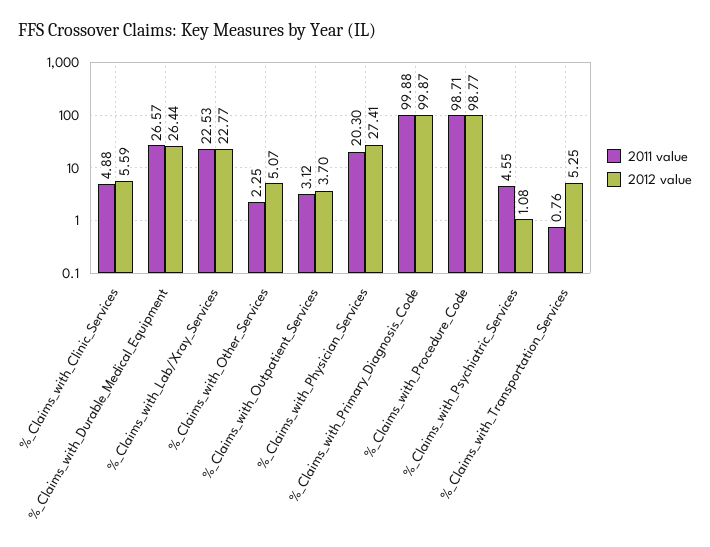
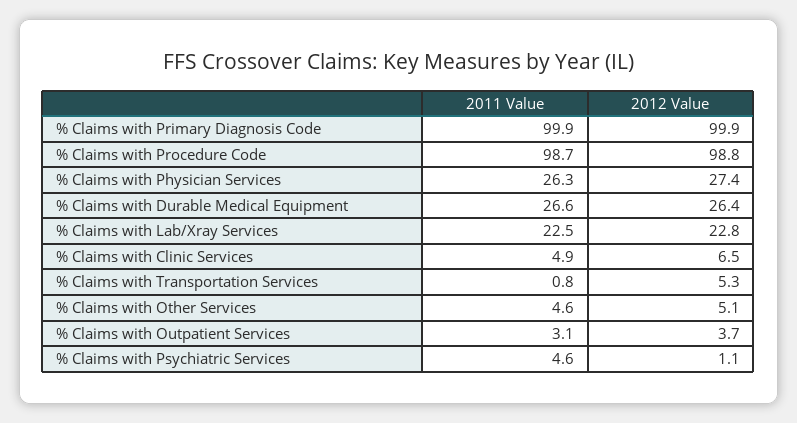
2012 value, %_Claims_with_Clinic_Services: 5.59 -> 6.5
2011 value, %_Claims_with_Other_Services: 2.25 -> 4.6
2011 value, %_Claims_with_Physician_Services: 20.3 -> 26.3

